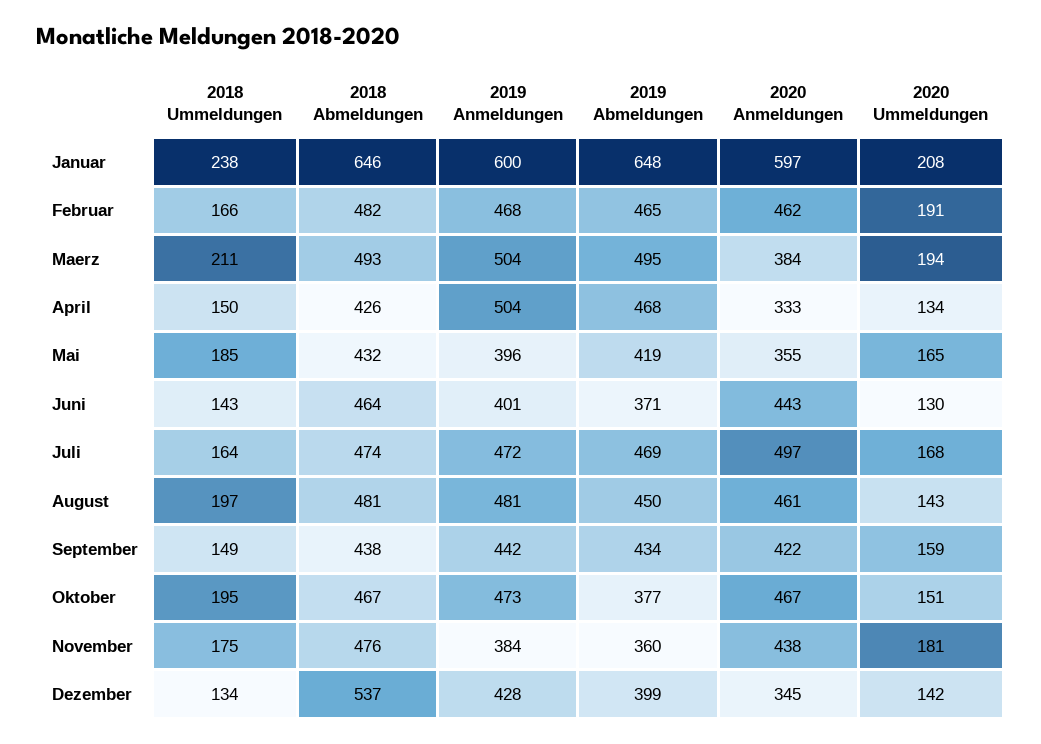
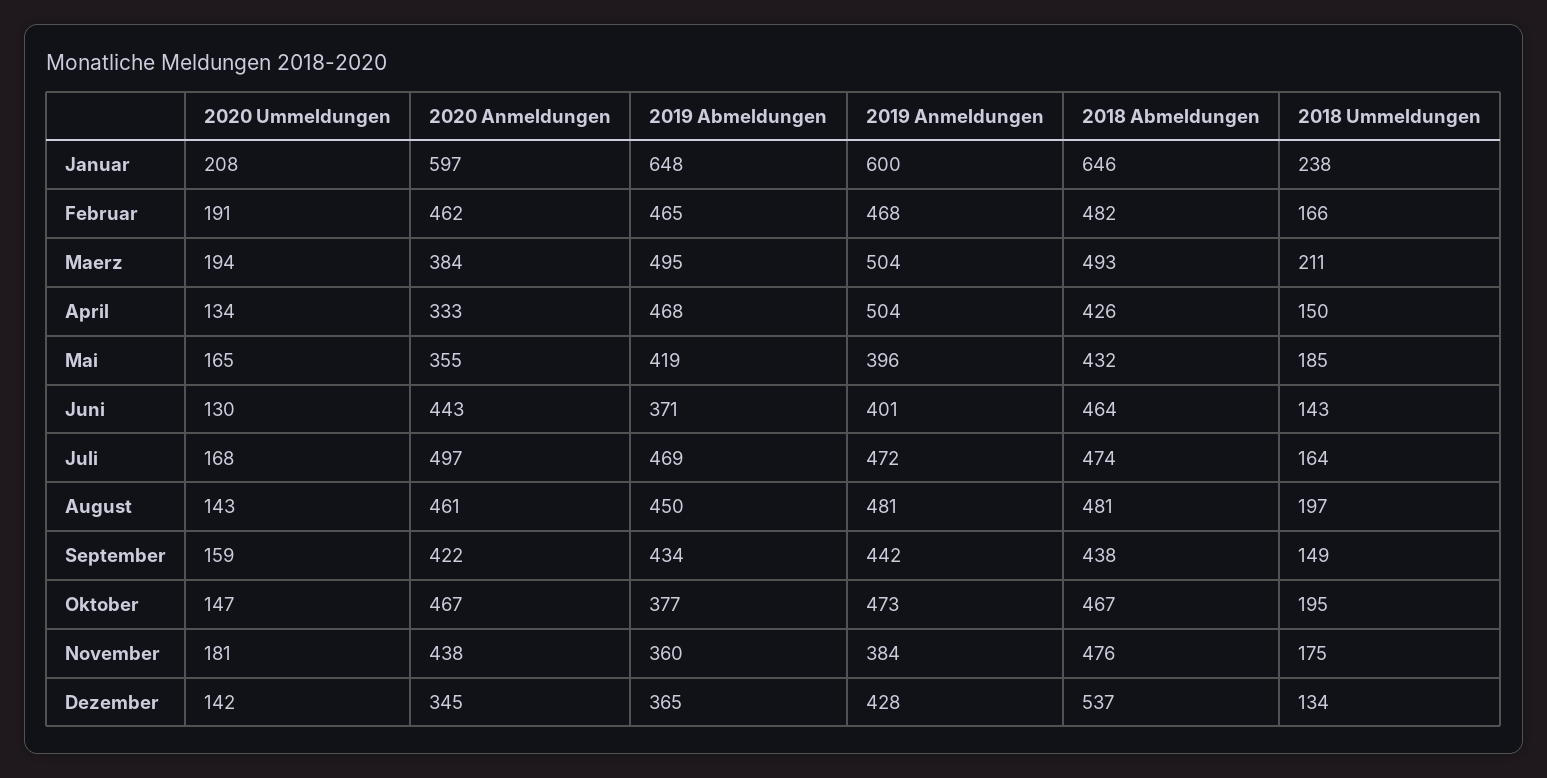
2020 Ummeldungen, Oktober: 151 -> 147
2019 Abmeldungen, Dezember: 399 -> 365

